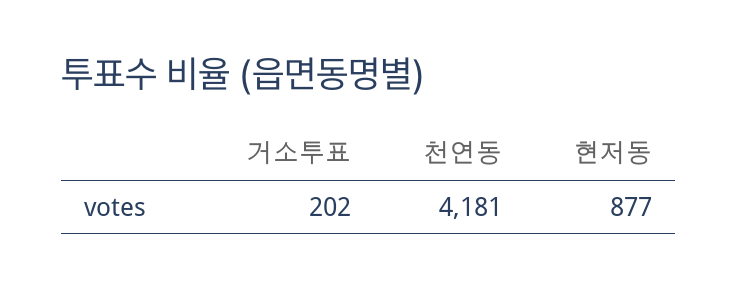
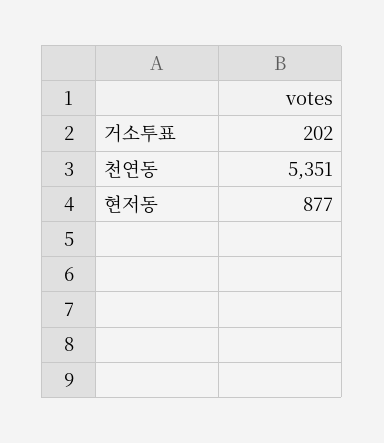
천연동: 4181 -> 5351

